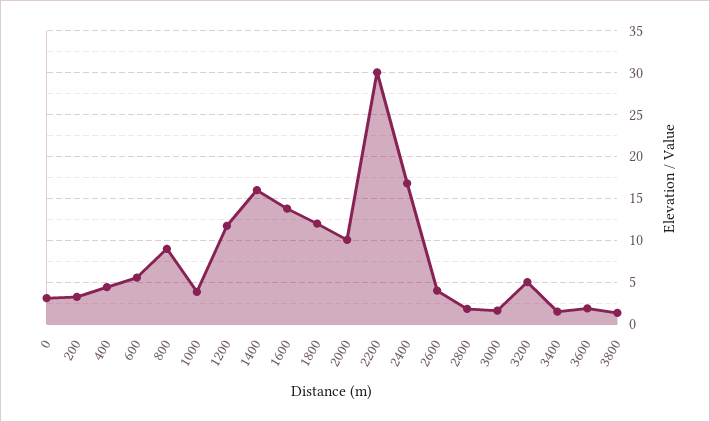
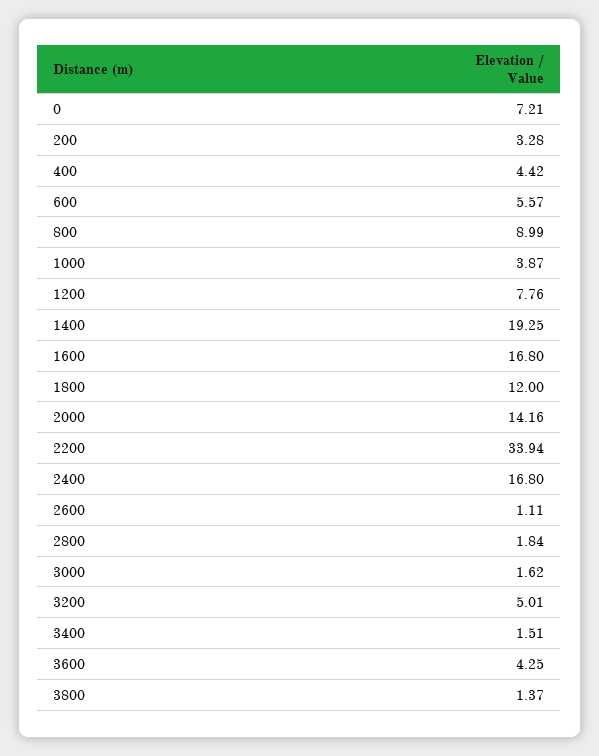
0: 3 -> 7.21
1200: 12 -> 7.76
1400: 16 -> 19.25
1600: 14 -> 16.8
2000: 10 -> 14.16
2200: 30 -> 33.94
2600: 4 -> 1.11
3600: 2 -> 4.25

